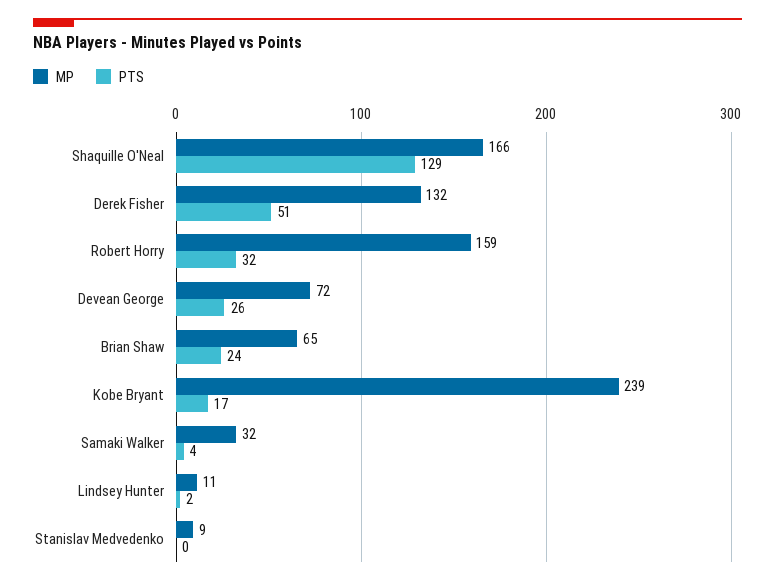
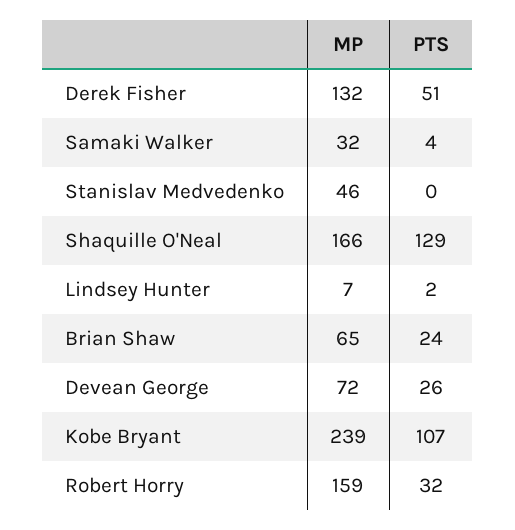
PTS, Kobe Bryant: 17 -> 107
MP, Lindsey Hunter: 11 -> 7
MP, Stanislav Medvedenko: 9 -> 46

